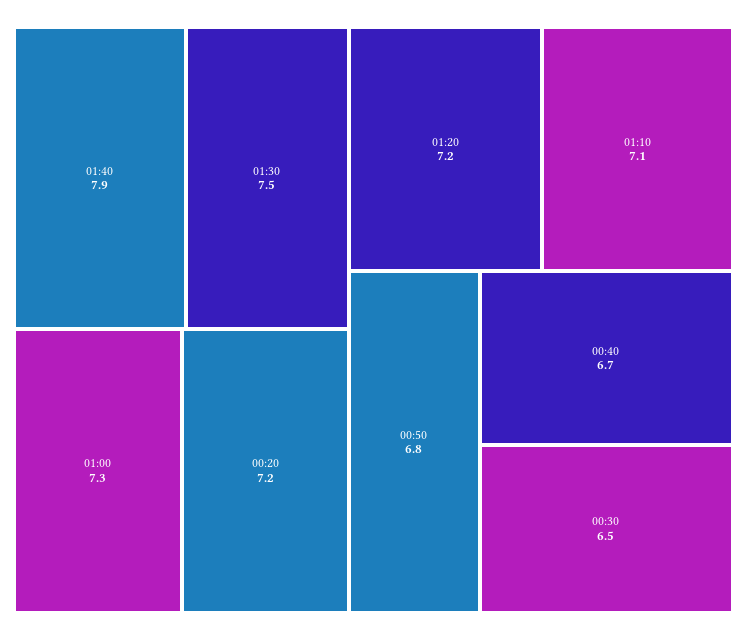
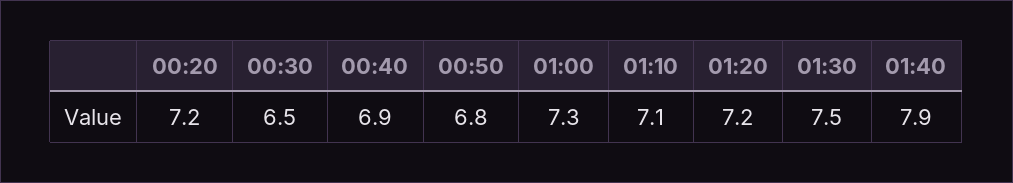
00:40: 6.7 -> 6.9

